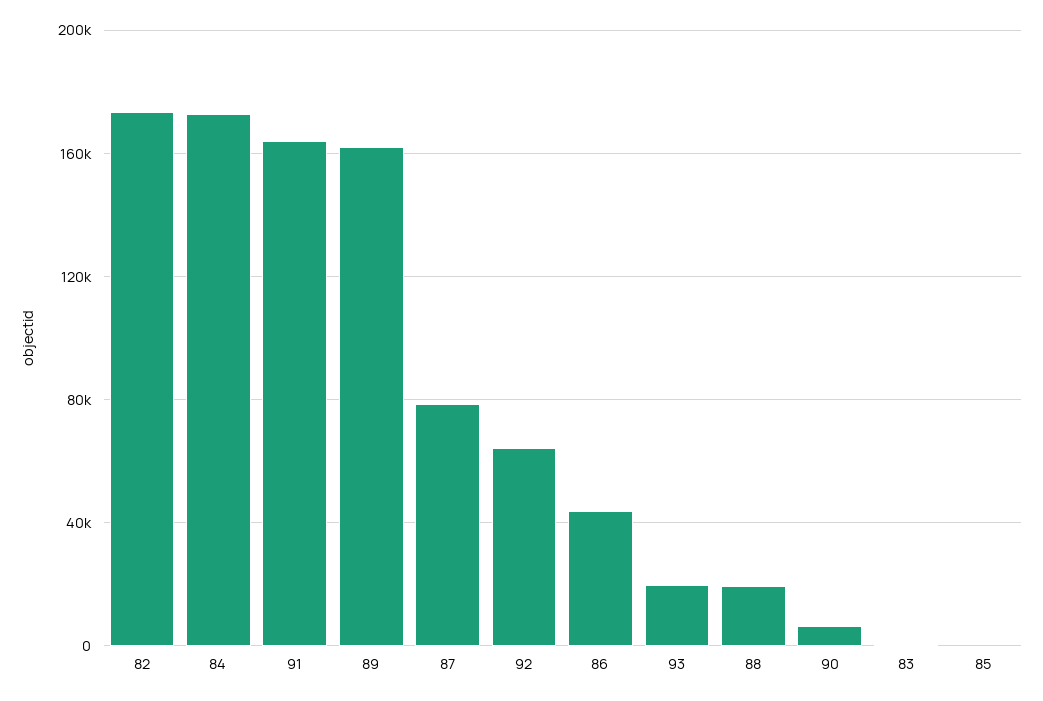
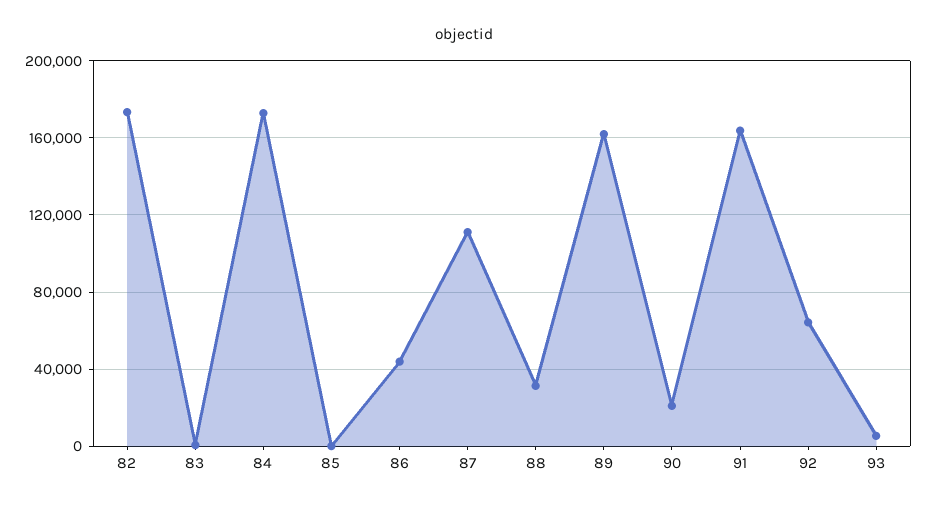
87: 80000 -> 110000
93: 20000 -> 5000
88: 20000 -> 30000
90: 5000 -> 20000

